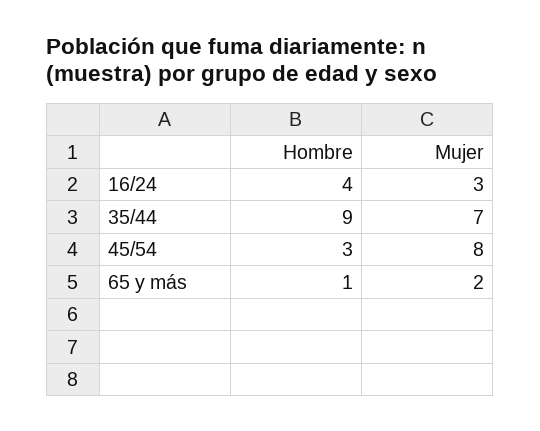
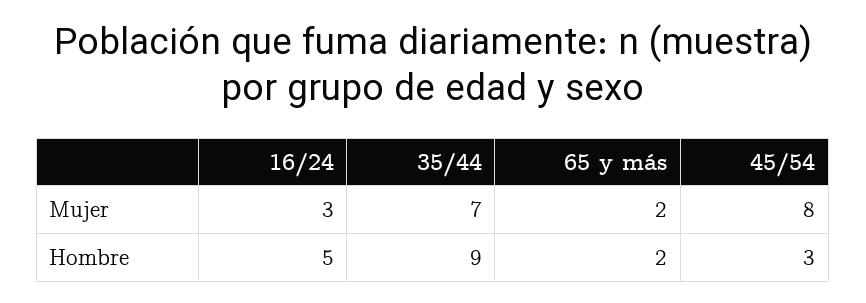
Hombre, 16/24: 4 -> 5
Hombre, 65 y más: 1 -> 2

